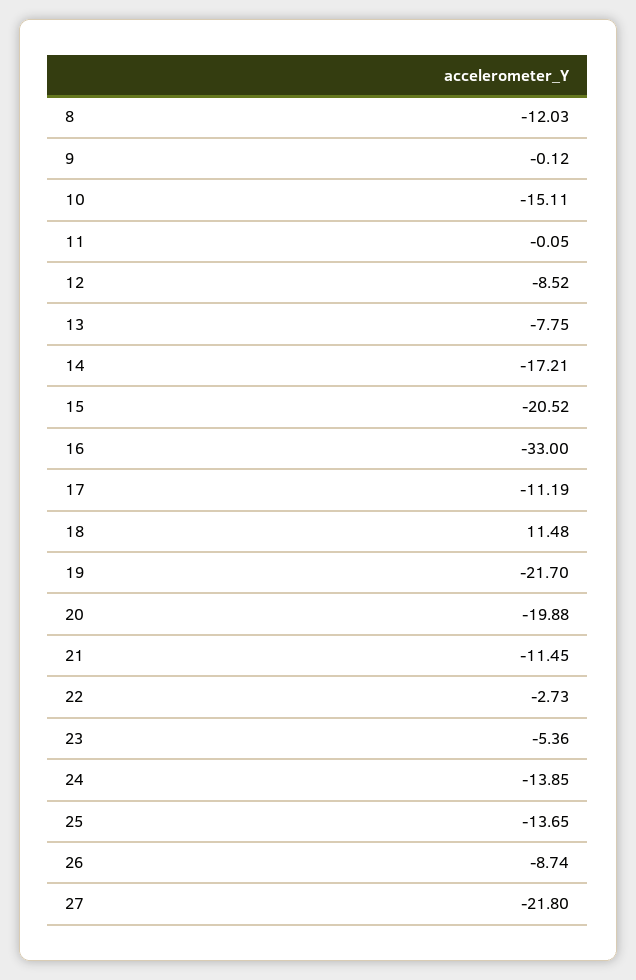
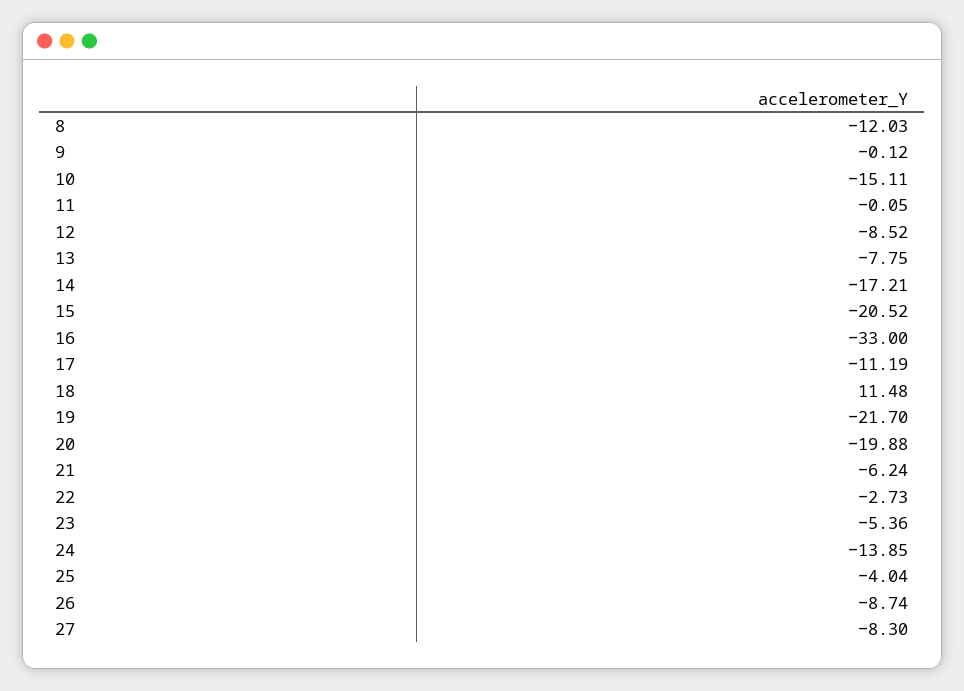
21: -11.45 -> -6.24
25: -13.65 -> -4.04
27: -21.8 -> -8.3

